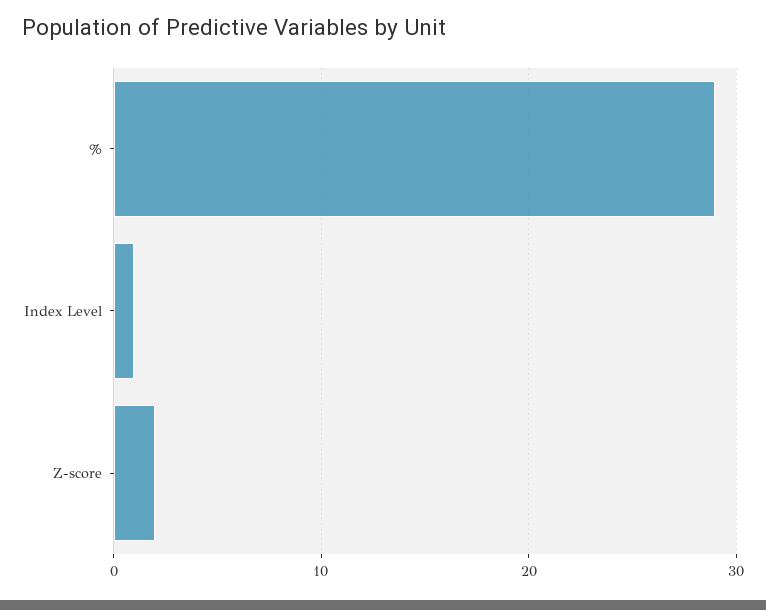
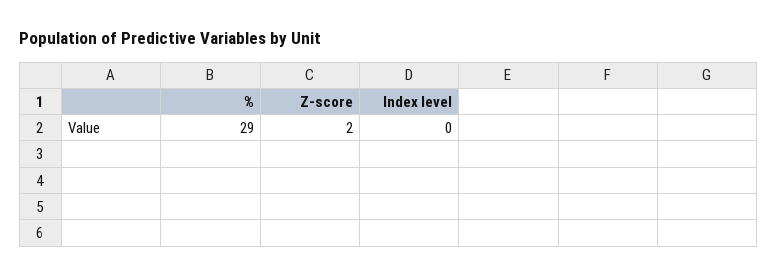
Index Level: 1 -> 0

